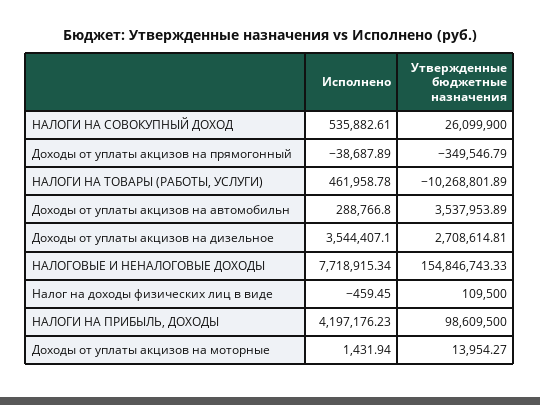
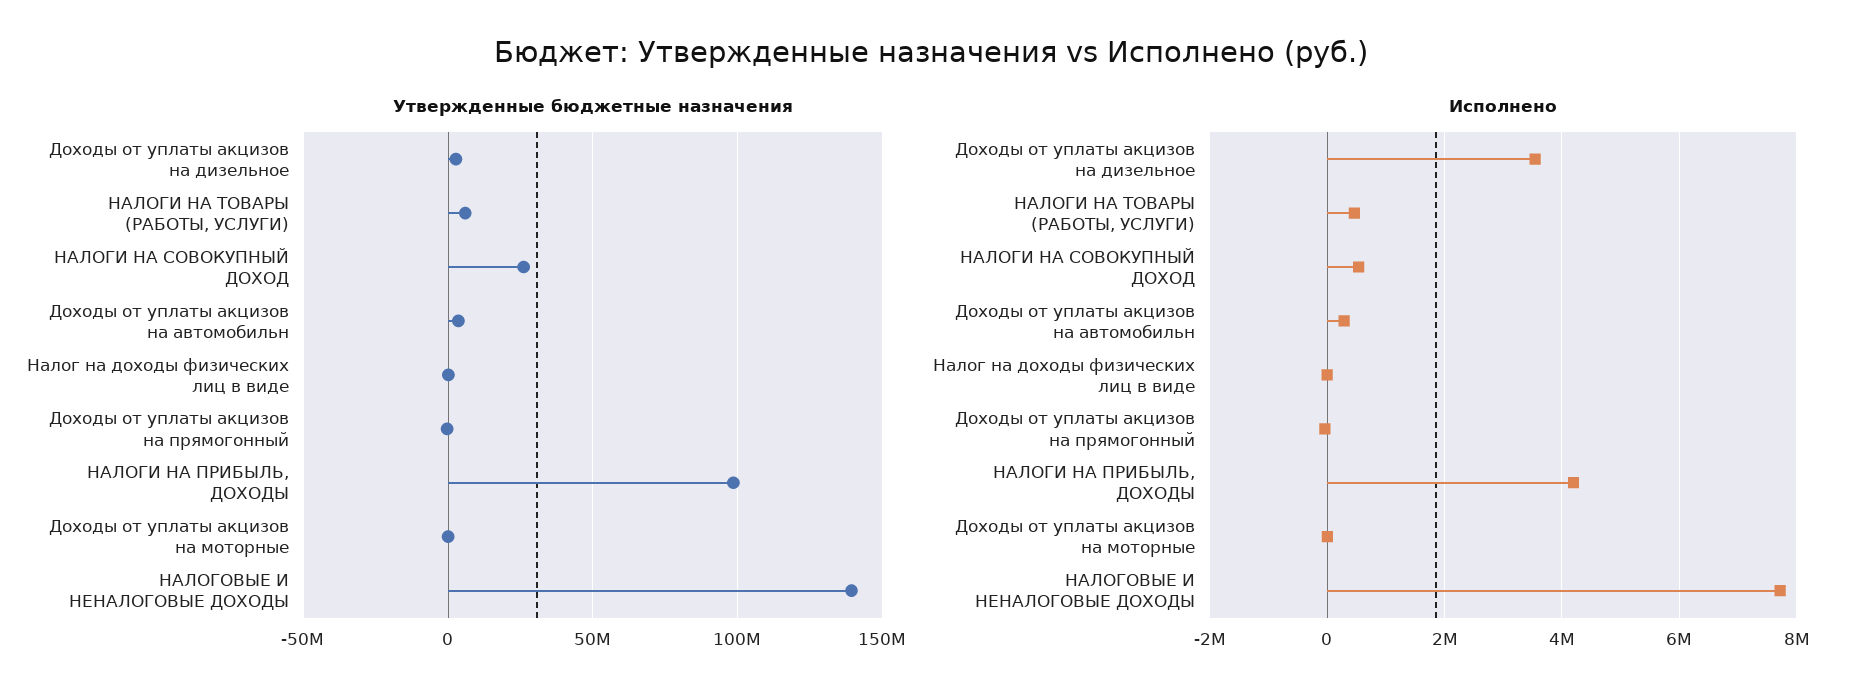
Утвержденные бюджетные назначения, НАЛОГИ НА ТОВАРЫ (РАБОТЫ, УСЛУГИ): -10268801.89 -> 5000000
Утвержденные бюджетные назначения, НАЛОГОВЫЕ И НЕНАЛОГОВЫЕ ДОХОДЫ: 154846743.33 -> 140000000

